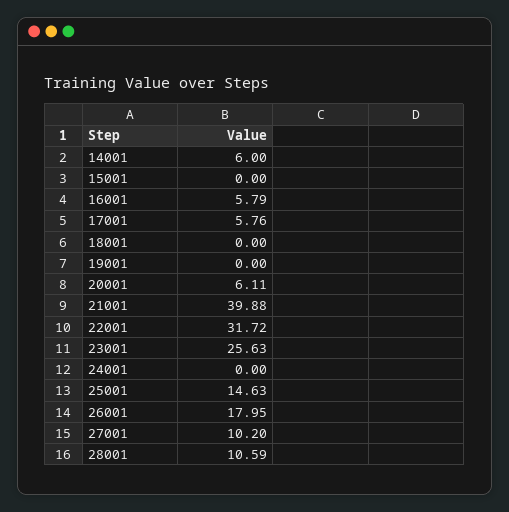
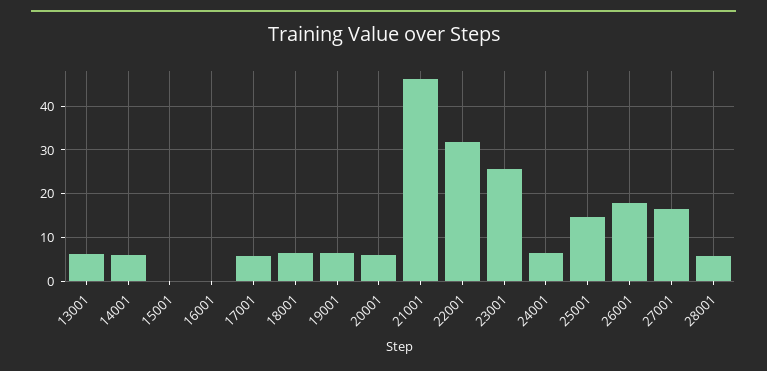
16001: 5.79 -> 0
18001: 0 -> 6
19001: 0 -> 6
21001: 39.88 -> 46
24001: 0 -> 6
27001: 10.2 -> 16
28001: 10.59 -> 6
13001: none -> 6

